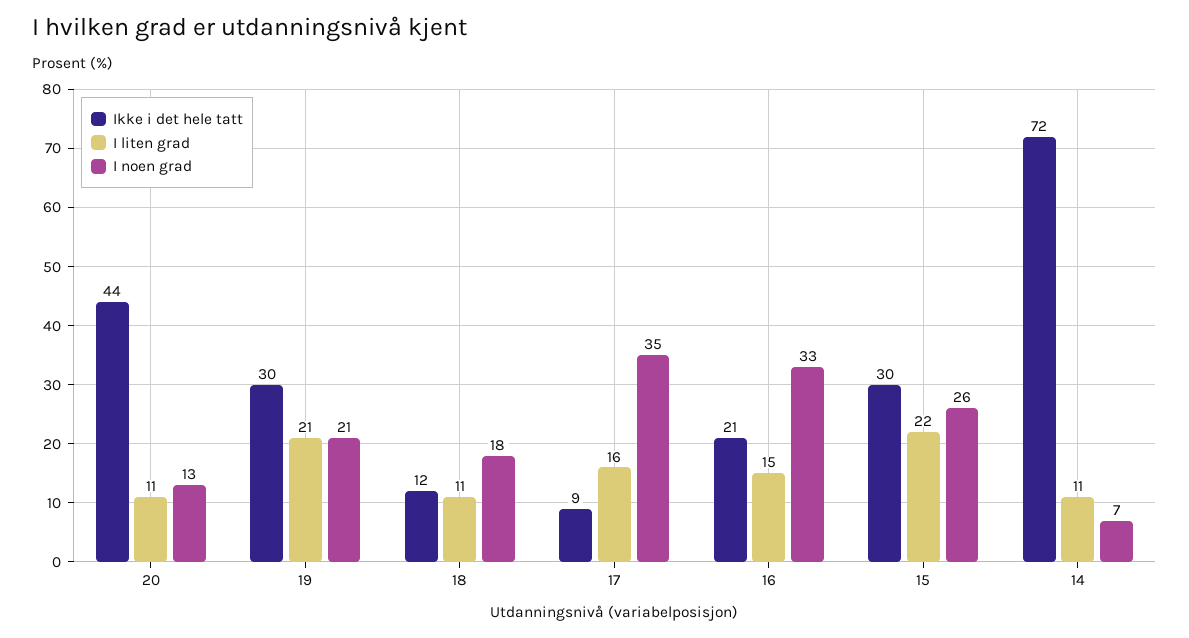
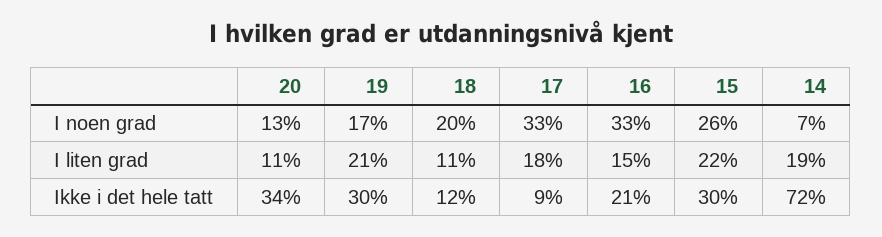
Ikke i det hele tatt, 20: 44 -> 34
I noen grad, 19: 21 -> 17
I noen grad, 18: 18 -> 20
I liten grad, 17: 16 -> 18
I noen grad, 17: 35 -> 33
I liten grad, 14: 11 -> 19

